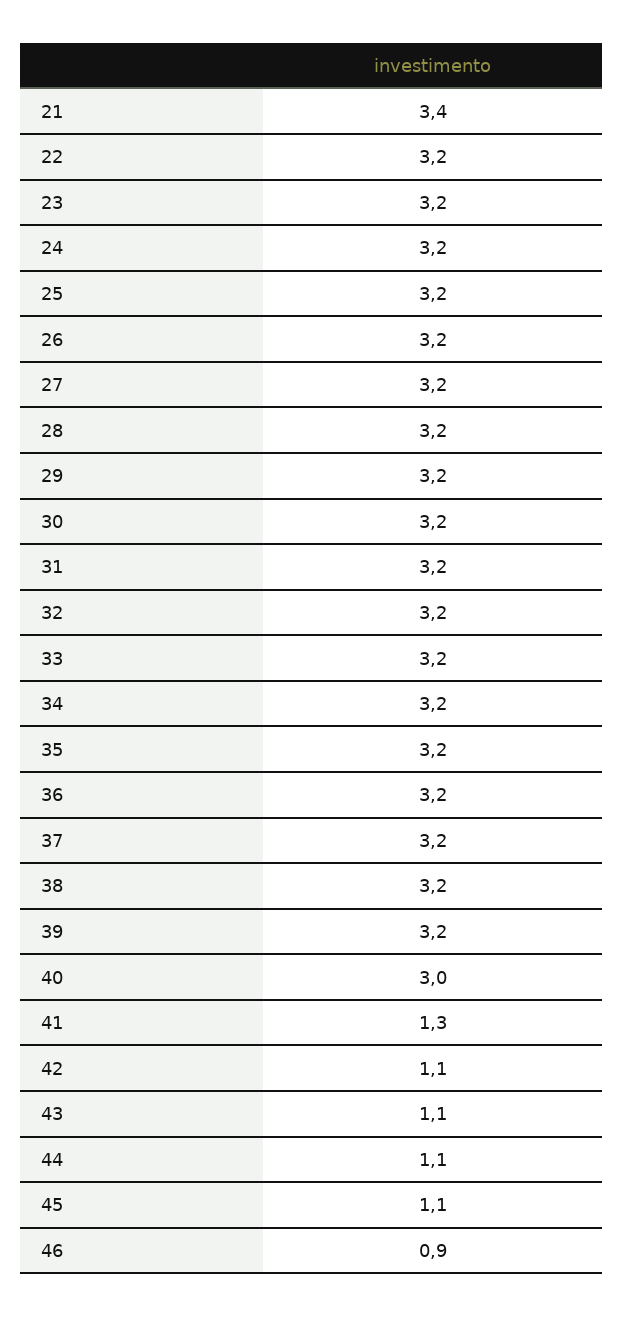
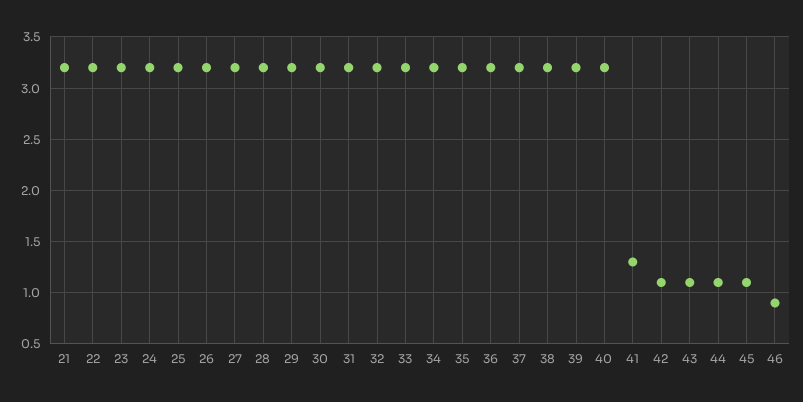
21: 3.4 -> 3.2
40: 3 -> 3.2

